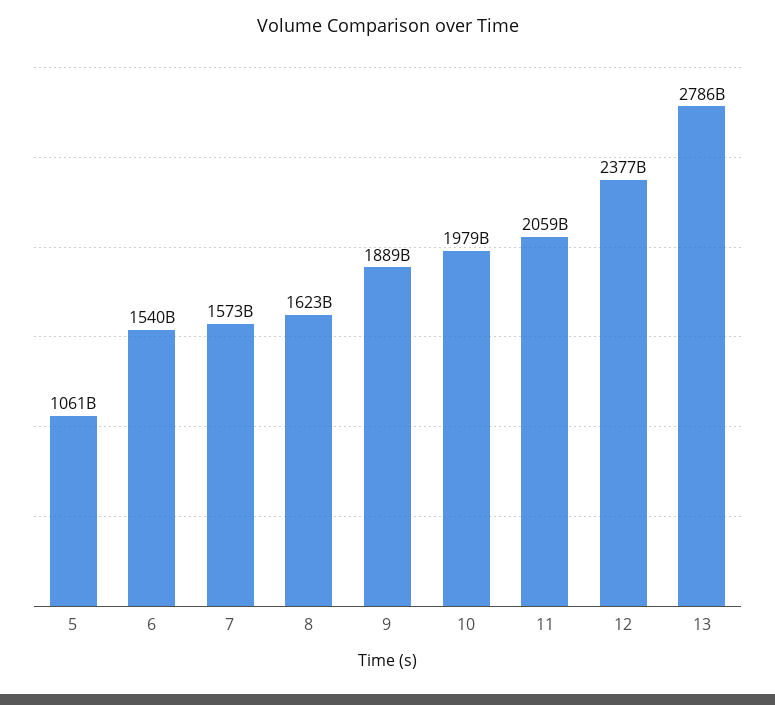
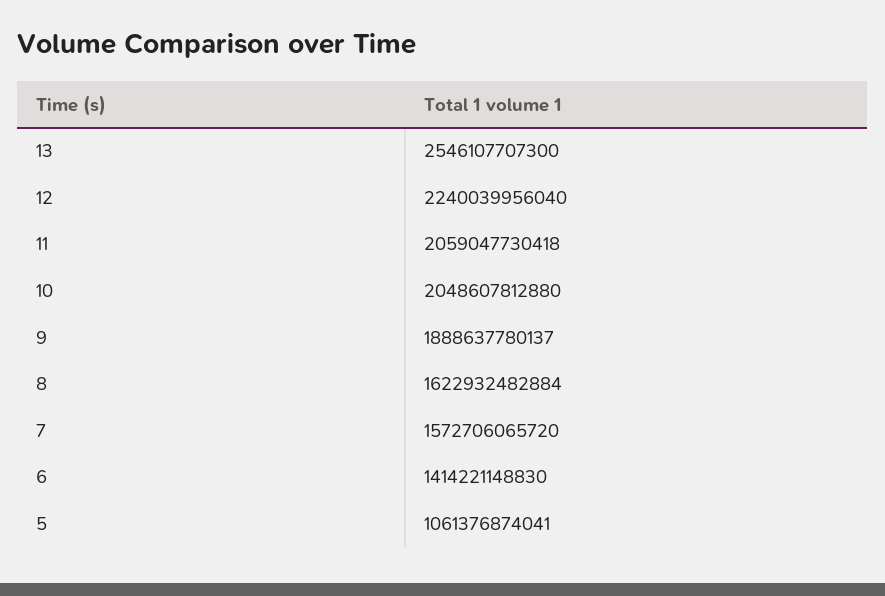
6: 1540000000000 -> 1414221148830
10: 1979000000000 -> 2048607812880
12: 2377000000000 -> 2240039956040
13: 2786000000000 -> 2546107707300

